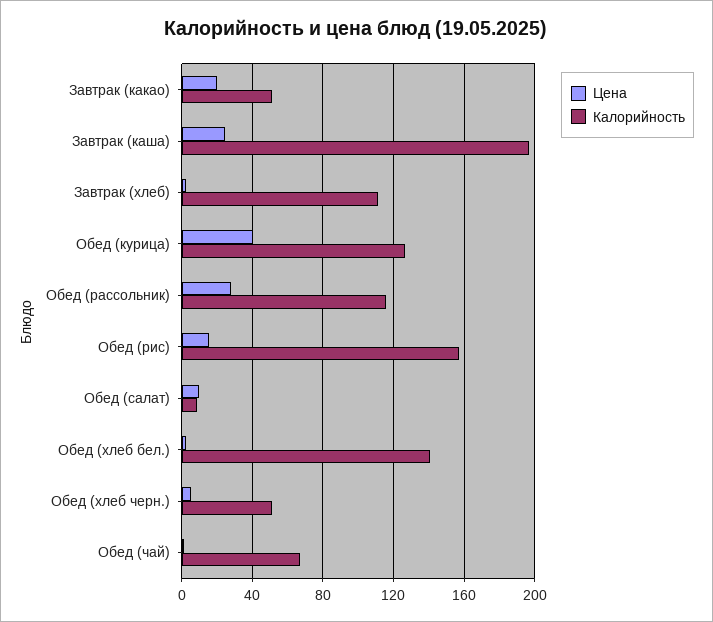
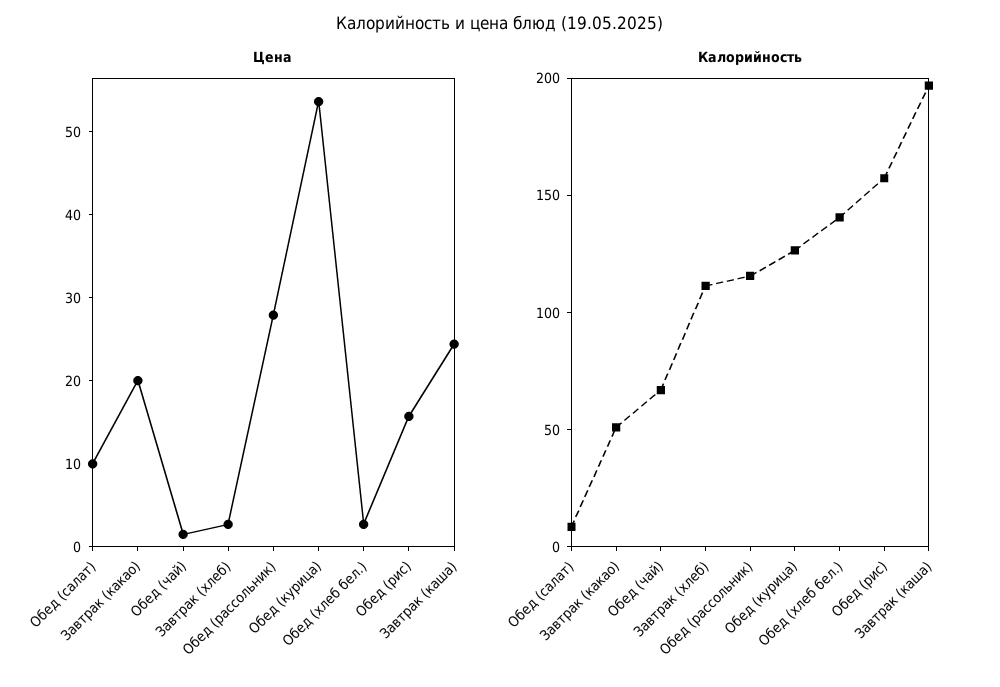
Цена, Обед (курица): 40 -> 54
Цена, Обед (хлеб черн.): 5 -> none
Калорийность, Обед (хлеб черн.): 50 -> none

